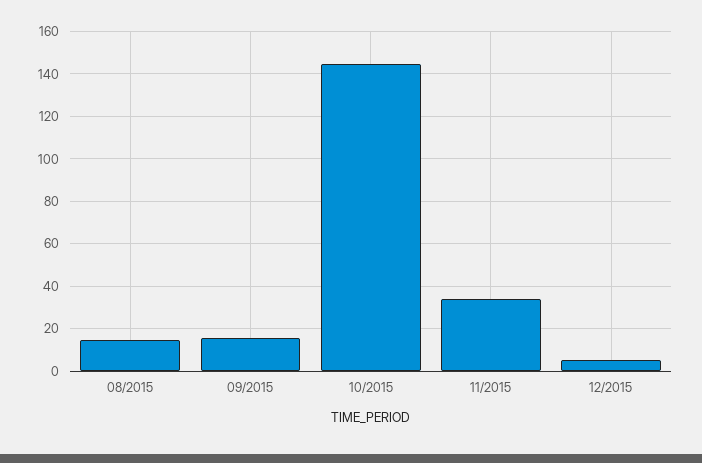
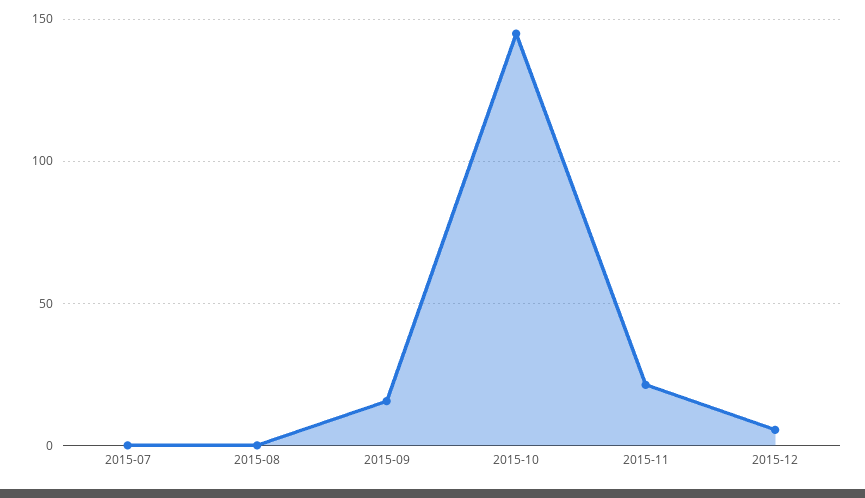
08/2015: 15 -> 0
11/2015: 35 -> 20
2015-07: none -> 0

